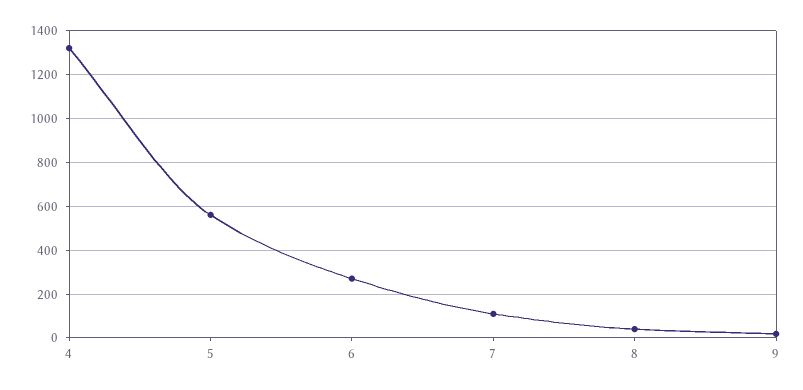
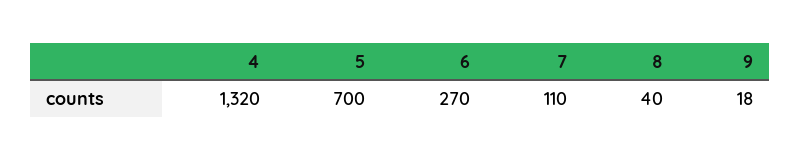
5: 550 -> 700

